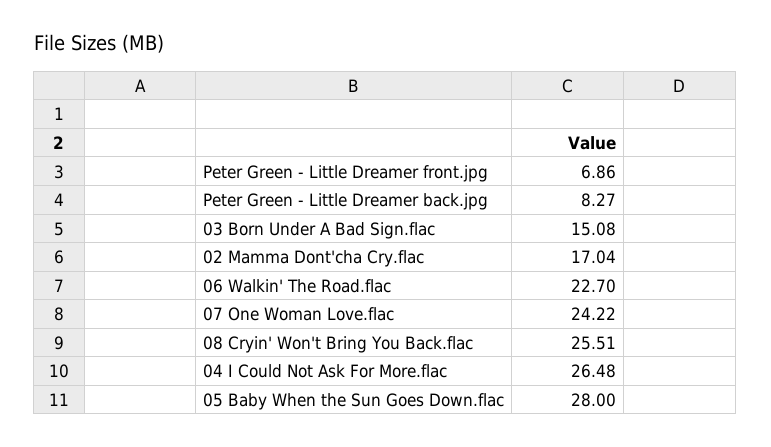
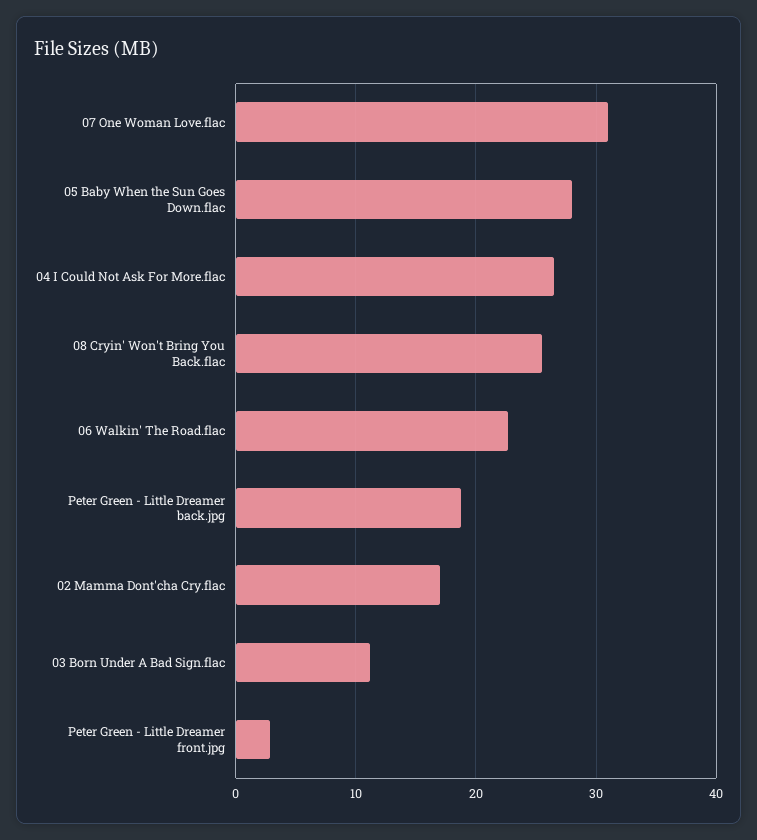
Peter Green - Little Dreamer front.jpg: 6.86 -> 3
Peter Green - Little Dreamer back.jpg: 8.27 -> 19
03 Born Under A Bad Sign.flac: 15.08 -> 11
07 One Woman Love.flac: 24.22 -> 31

